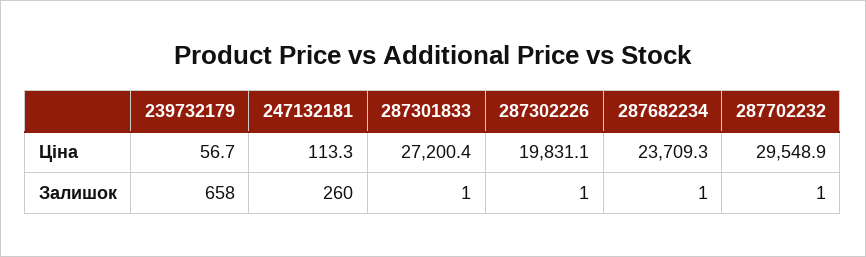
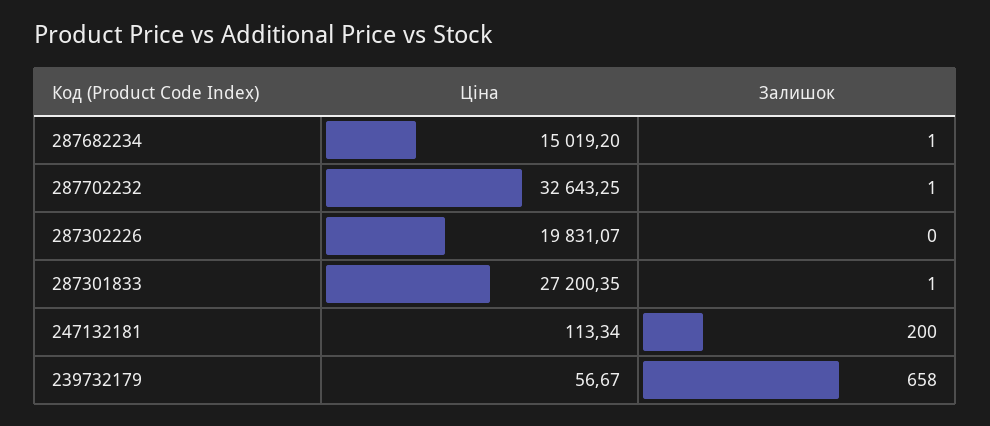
287682234, Ціна: 23709.3 -> 15019.2
287702232, Ціна: 29548.9 -> 32643.25
247132181, Залишок: 260 -> 200
287302226, Залишок: 1 -> 0

